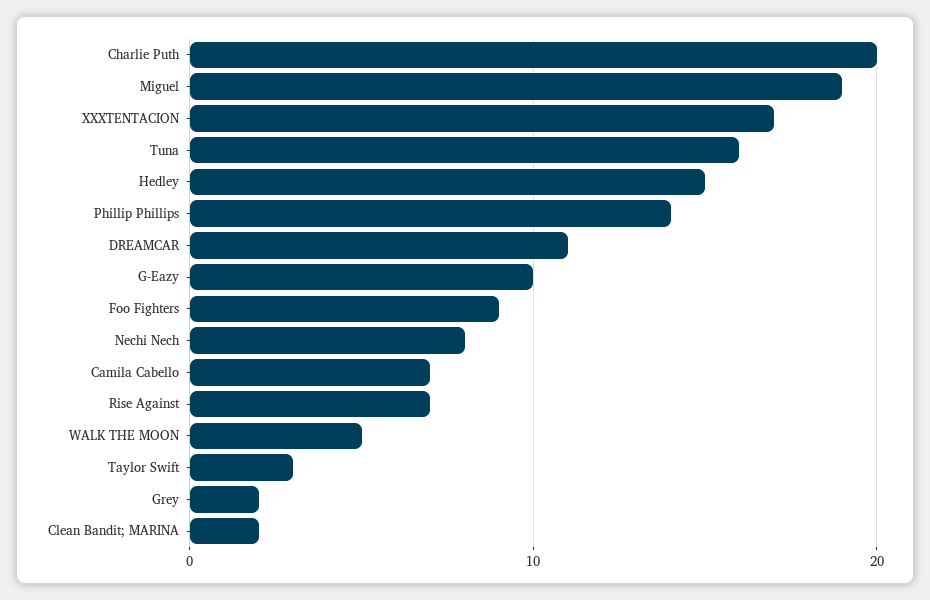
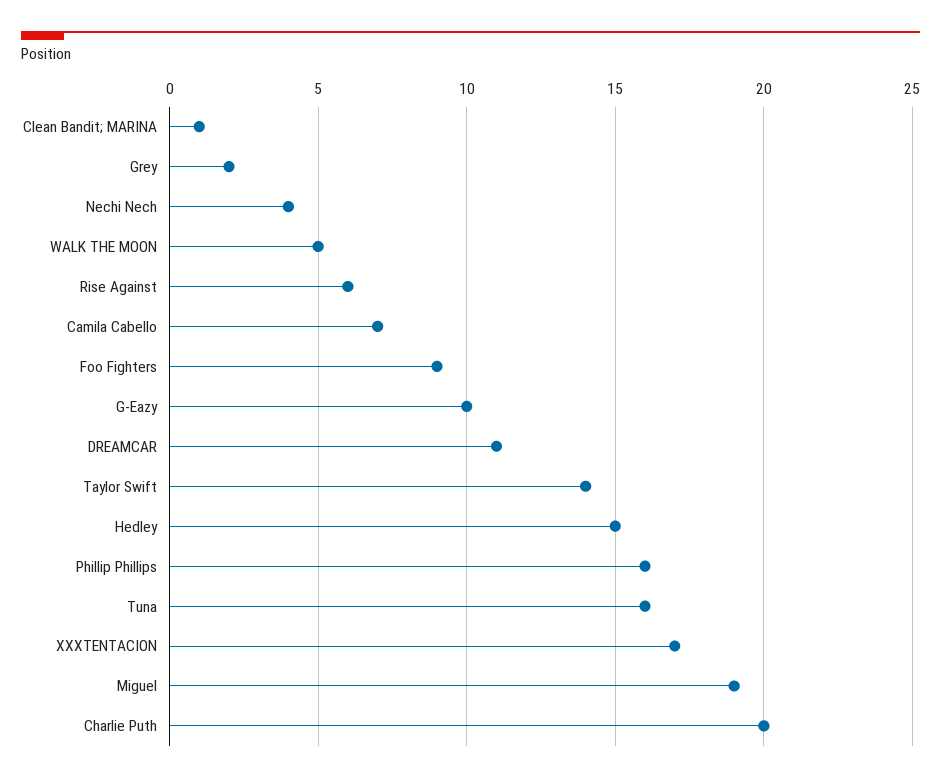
Phillip Phillips: 14 -> 16
Nechi Nech: 8 -> 4
Rise Against: 7 -> 6
Taylor Swift: 3 -> 14
Clean Bandit; MARINA: 2 -> 1

